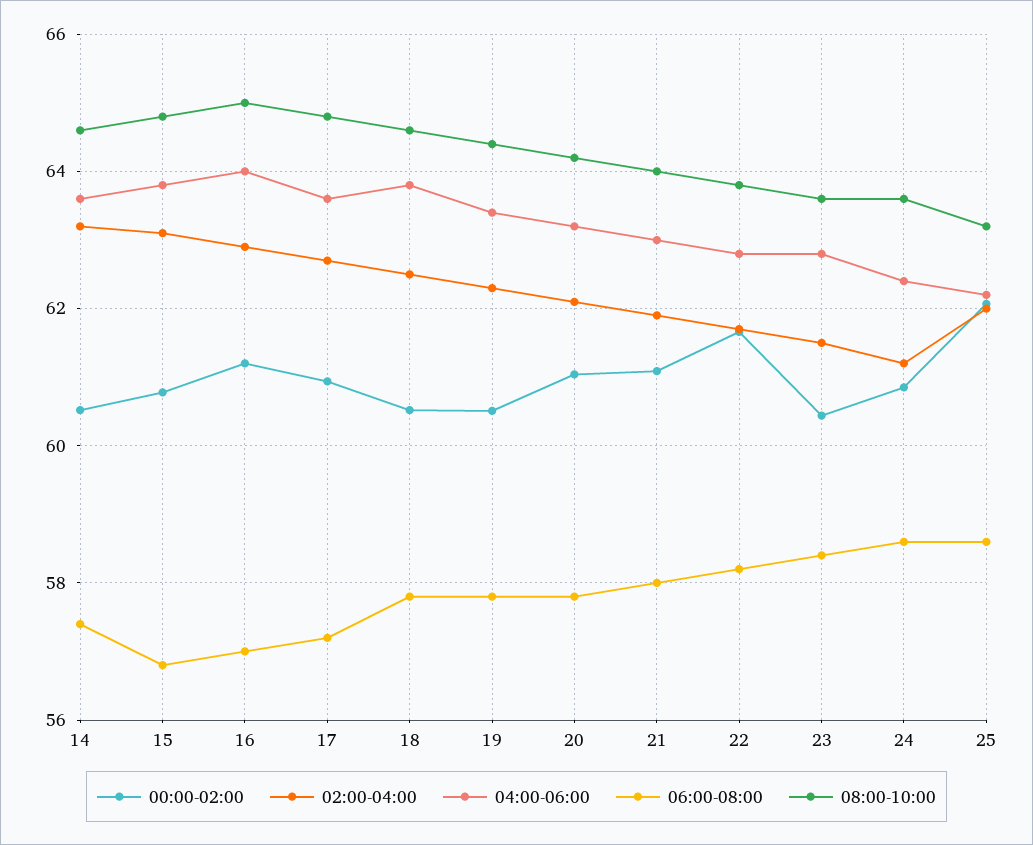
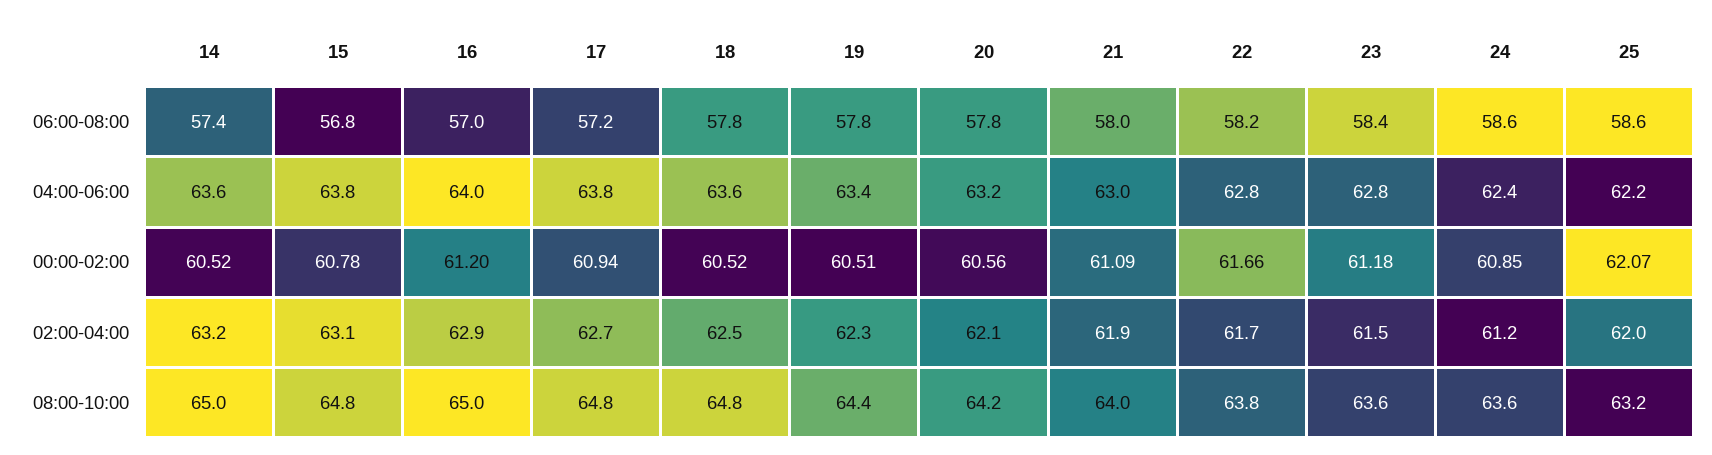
08:00-10:00, 14: 64.6 -> 65
04:00-06:00, 17: 63.6 -> 63.8
04:00-06:00, 18: 63.8 -> 63.6
08:00-10:00, 18: 64.6 -> 64.8
00:00-02:00, 20: 61 -> 60.56
00:00-02:00, 23: 60.4 -> 61.18

